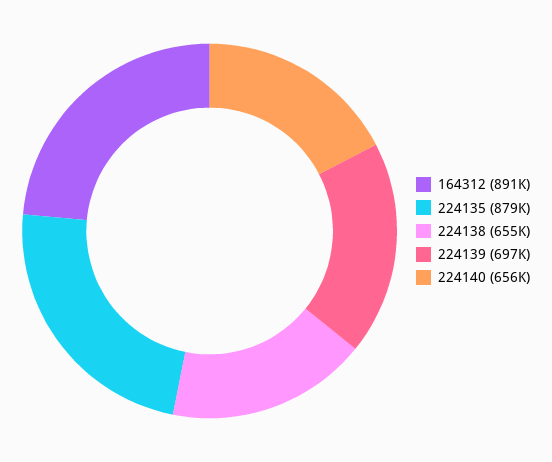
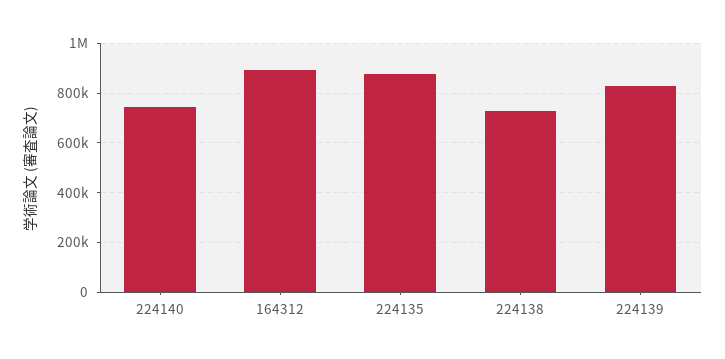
224138: 655000 -> 725000
224139: 697000 -> 825000
224140: 656000 -> 750000

